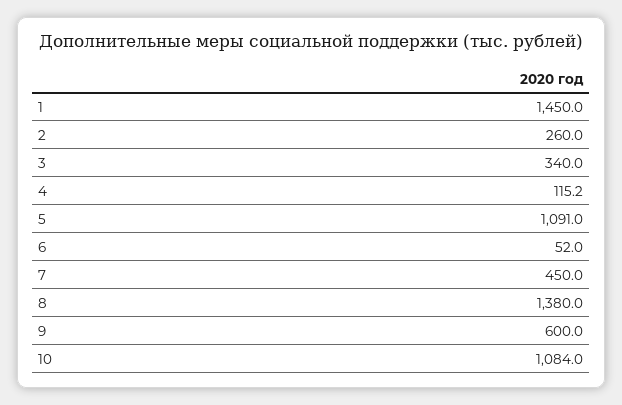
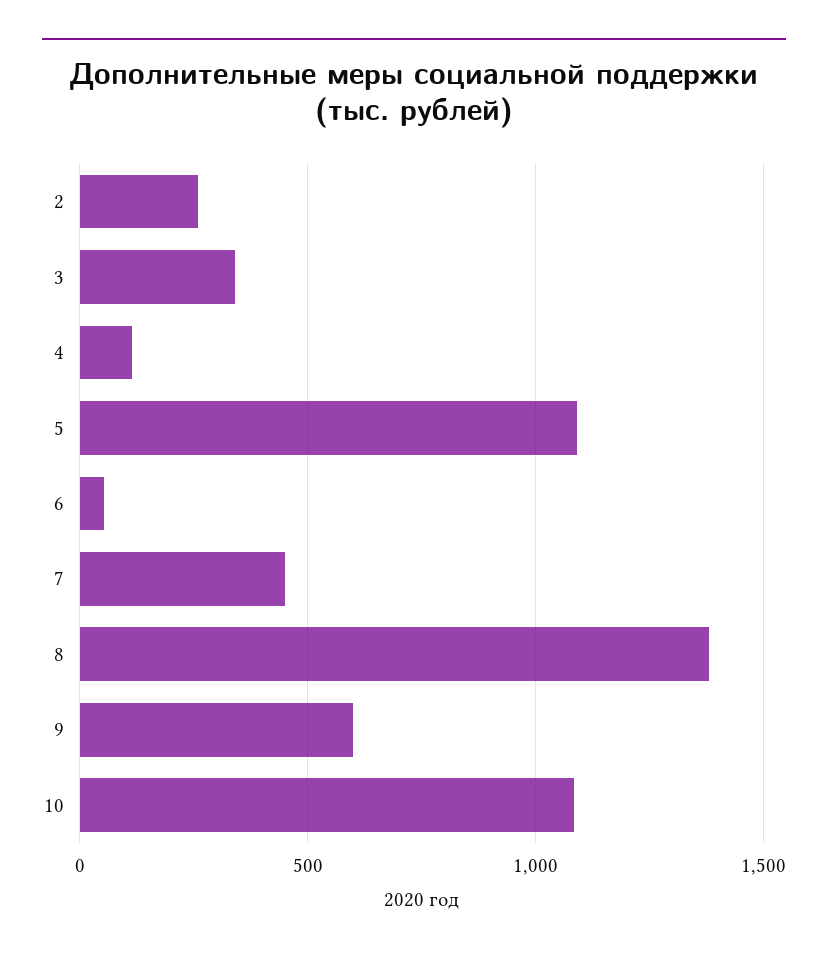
1: 1450 -> none

